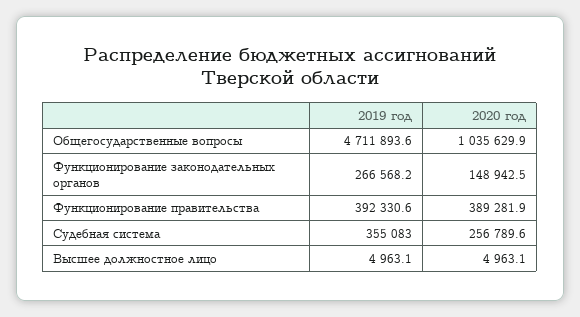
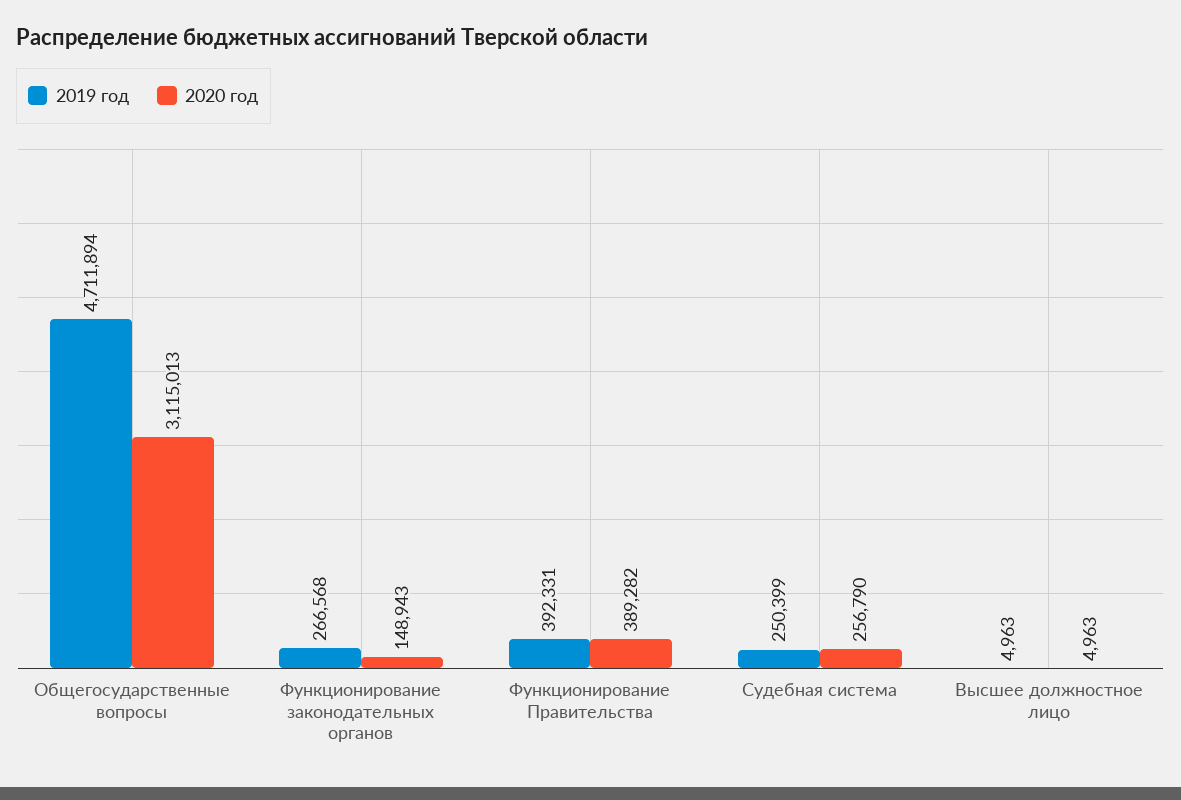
2020 год, Общегосударственные вопросы: 1035629.9 -> 3115013
2019 год, Судебная система: 355083 -> 250399

